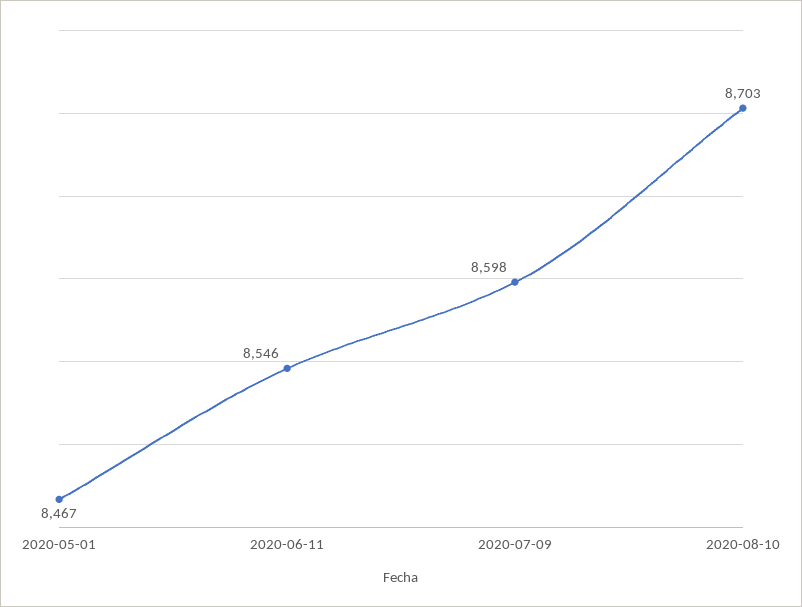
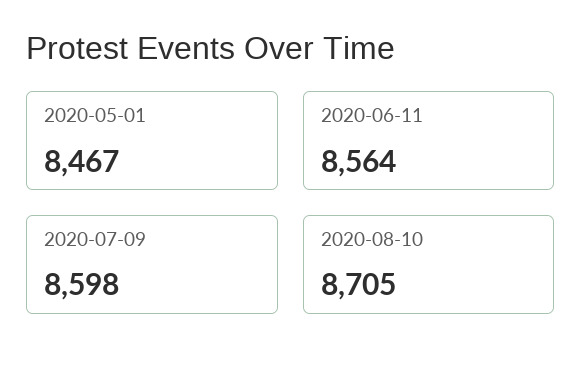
2020-06-11: 8546 -> 8564
2020-08-10: 8703 -> 8705

